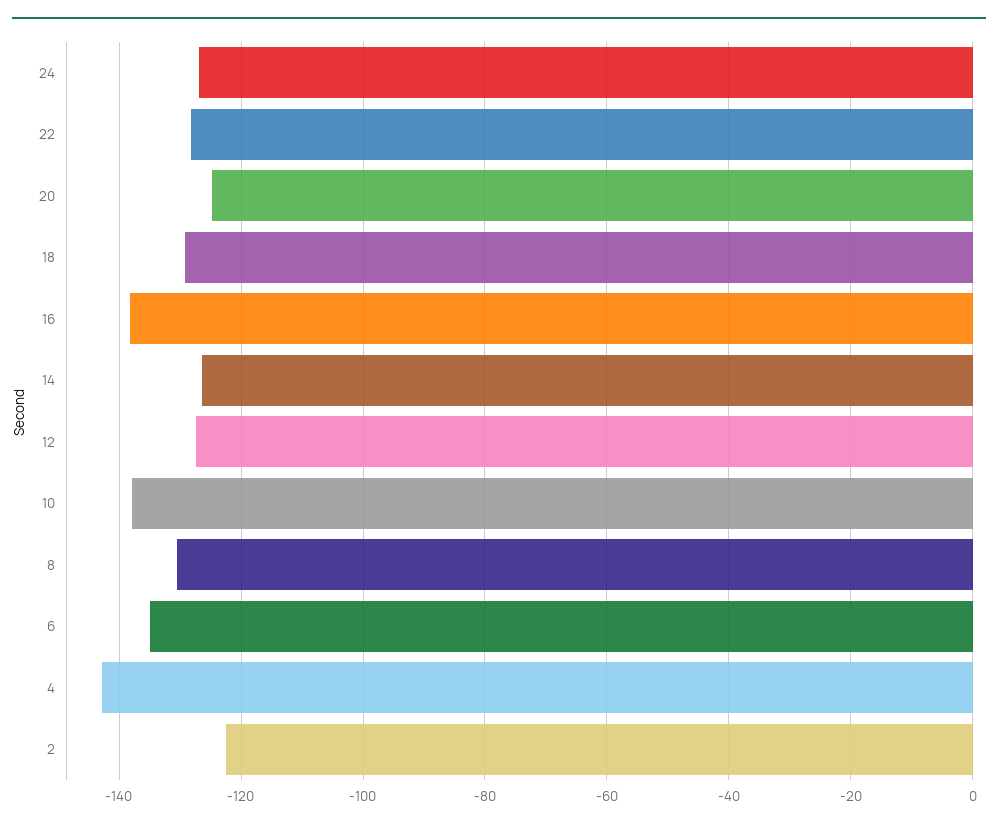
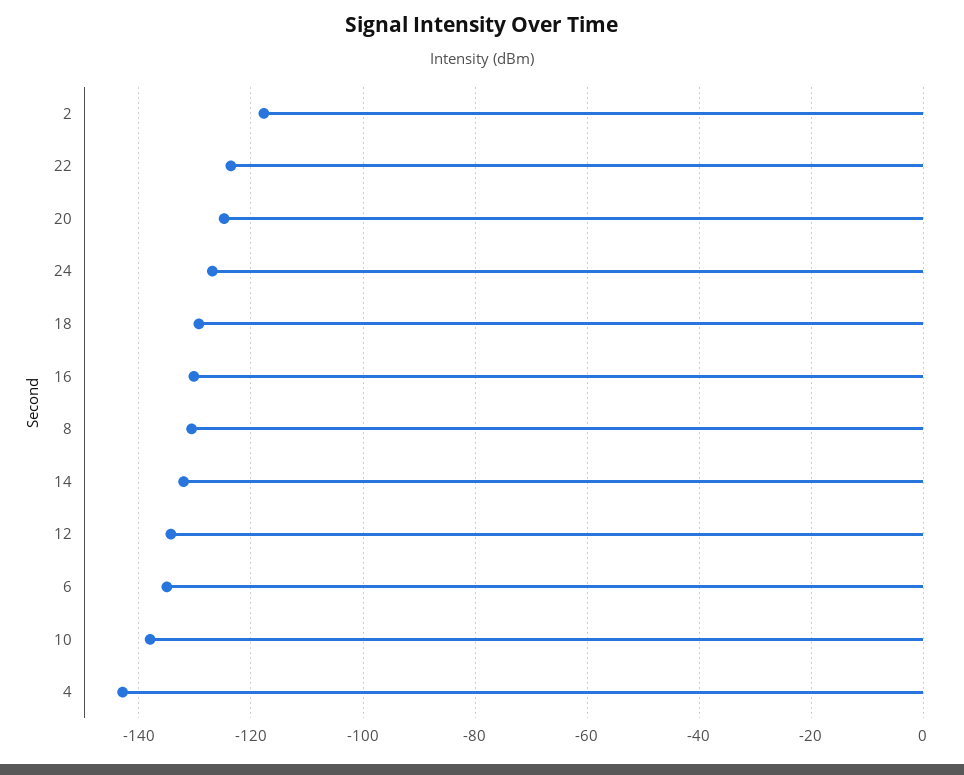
22: -128 -> -124
16: -138 -> -130
14: -126 -> -132
12: -128 -> -134
2: -122 -> -118

